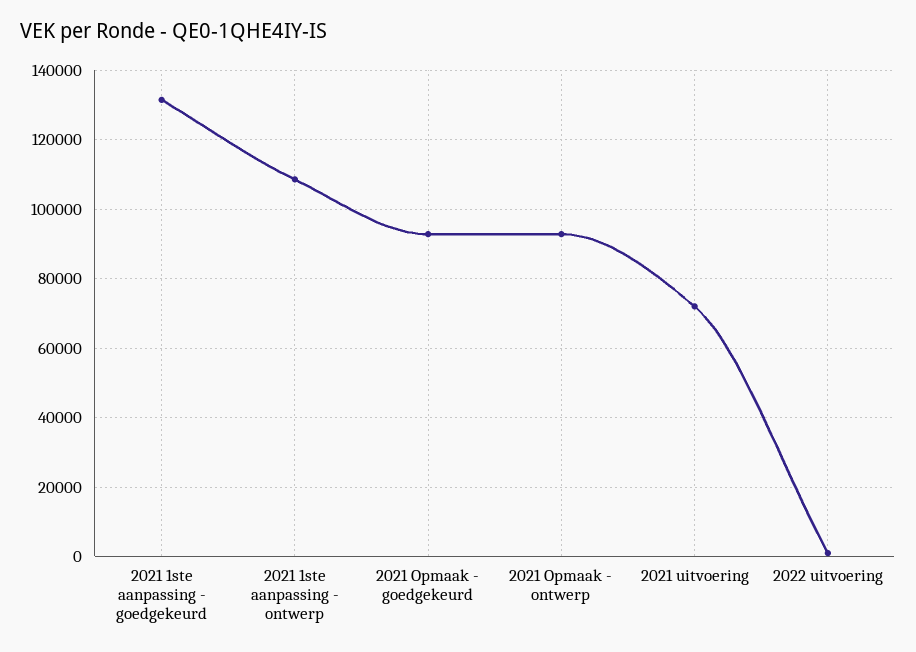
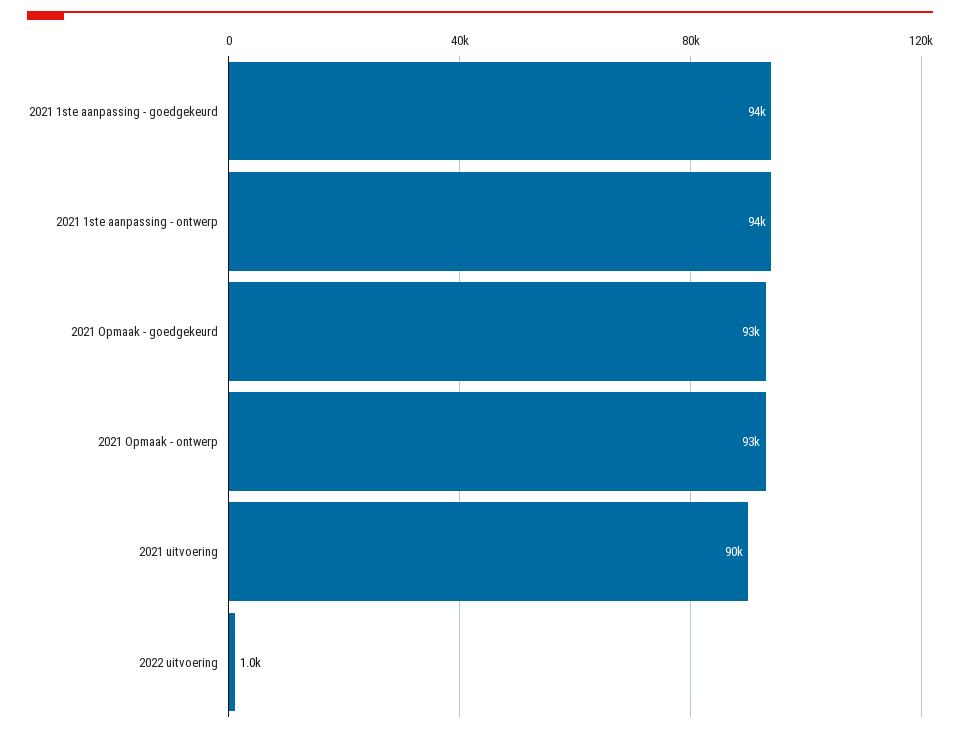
2021 1ste aanpassing - goedgekeurd: 132000 -> 94000
2021 1ste aanpassing - ontwerp: 108000 -> 94000
2021 uitvoering: 72000 -> 90000

